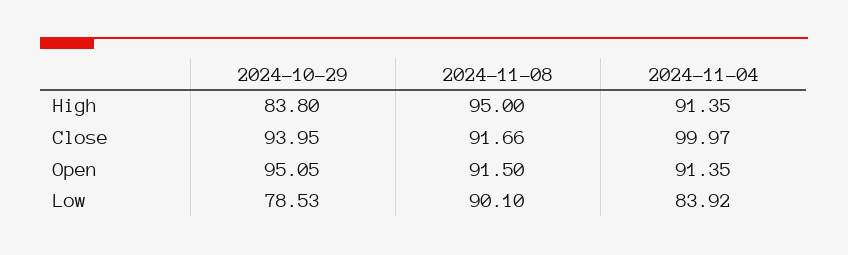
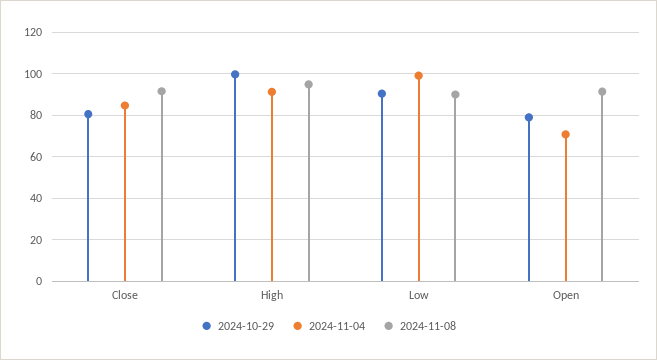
2024-10-29, High: 83.8 -> 100
2024-10-29, Close: 93.95 -> 80
2024-11-04, Close: 99.97 -> 85
2024-10-29, Open: 95.05 -> 80
2024-11-04, Open: 91.35 -> 70
2024-10-29, Low: 78.53 -> 90
2024-11-04, Low: 83.92 -> 100

